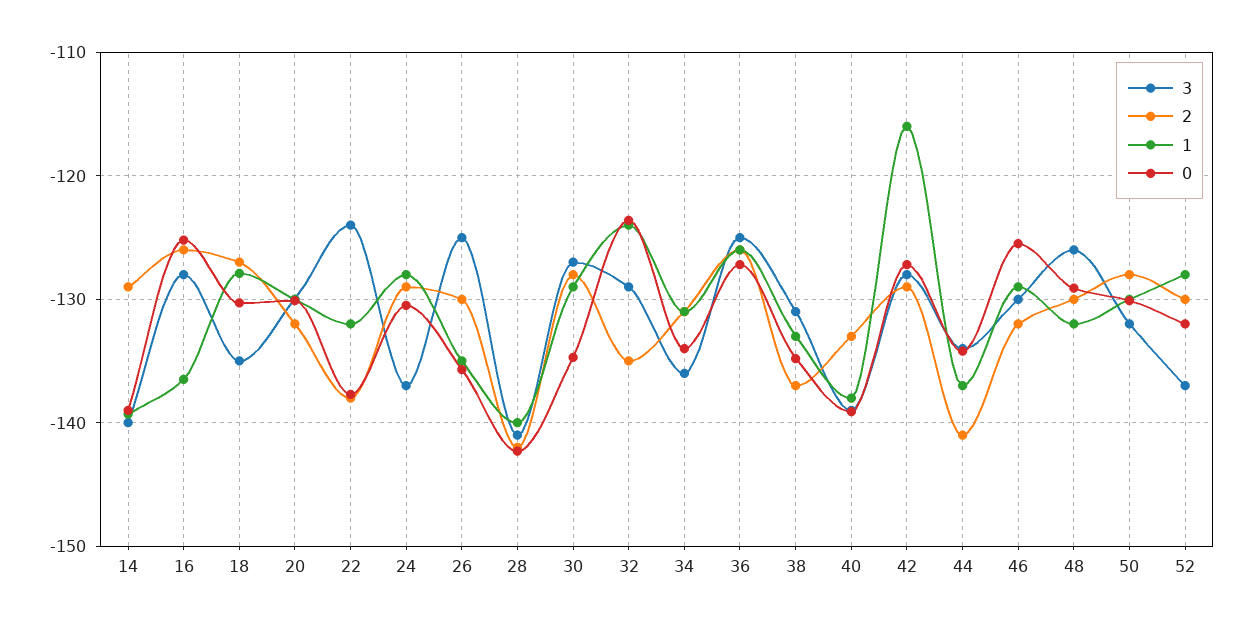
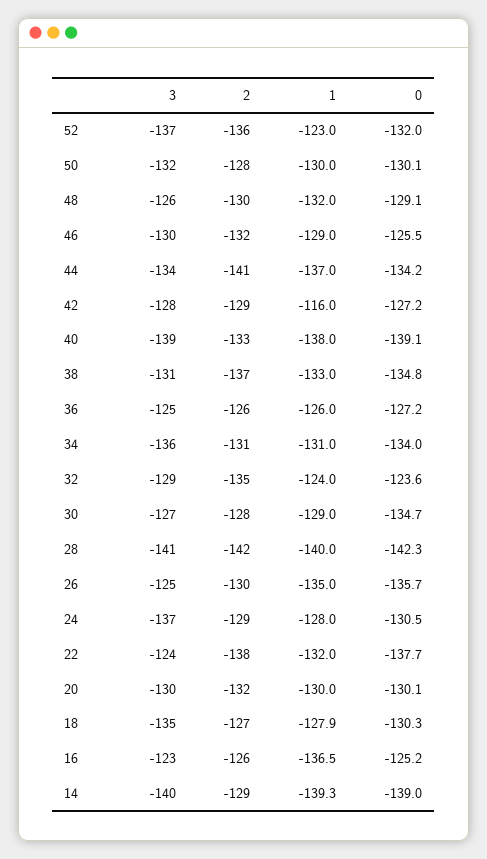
3, 16: -128 -> -123
2, 52: -130 -> -136
1, 52: -128 -> -123

